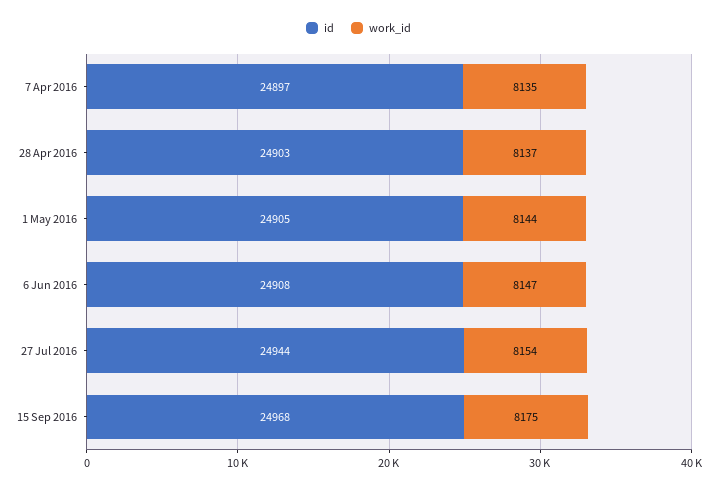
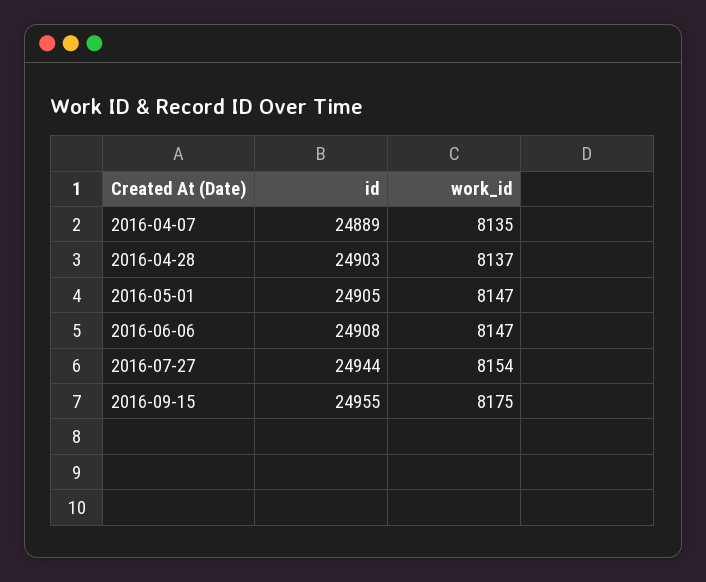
id, 7 Apr 2016: 24897 -> 24889
work_id, 1 May 2016: 8144 -> 8147
id, 15 Sep 2016: 24968 -> 24955

